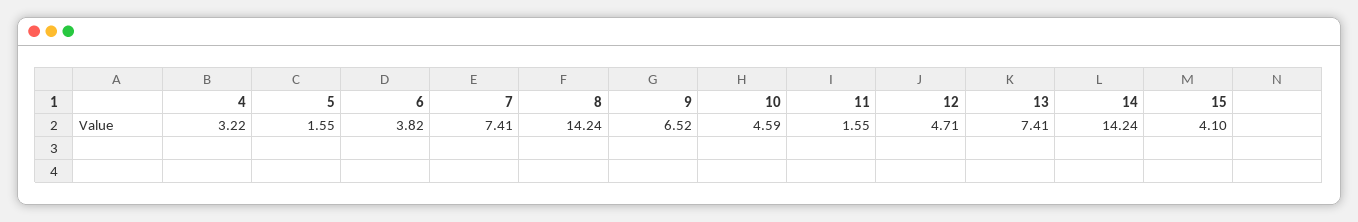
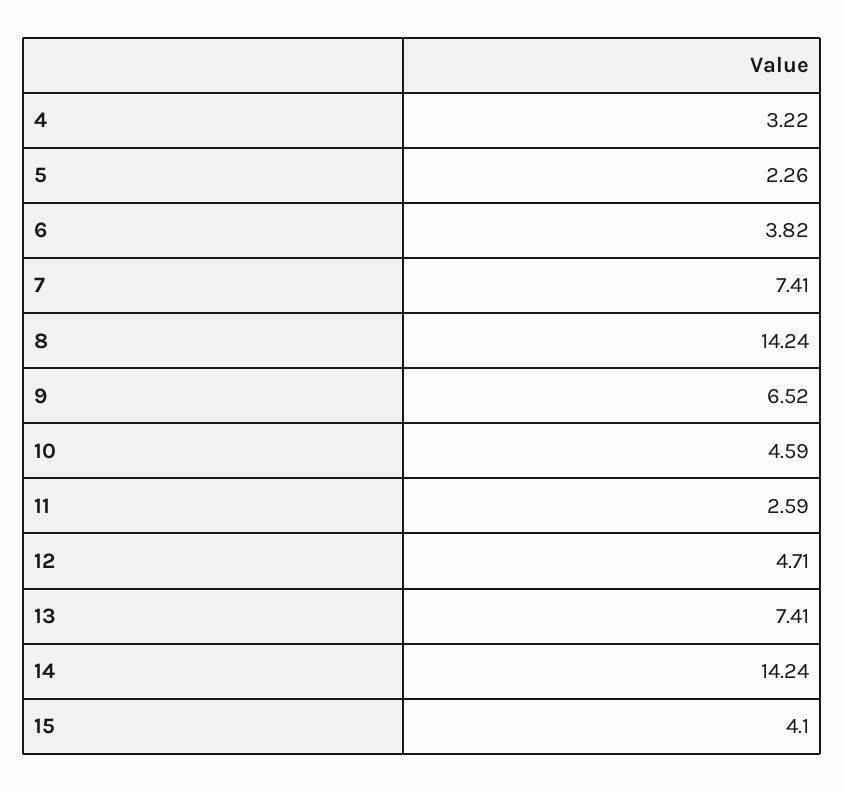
5: 1.55 -> 2.26
11: 1.55 -> 2.59

